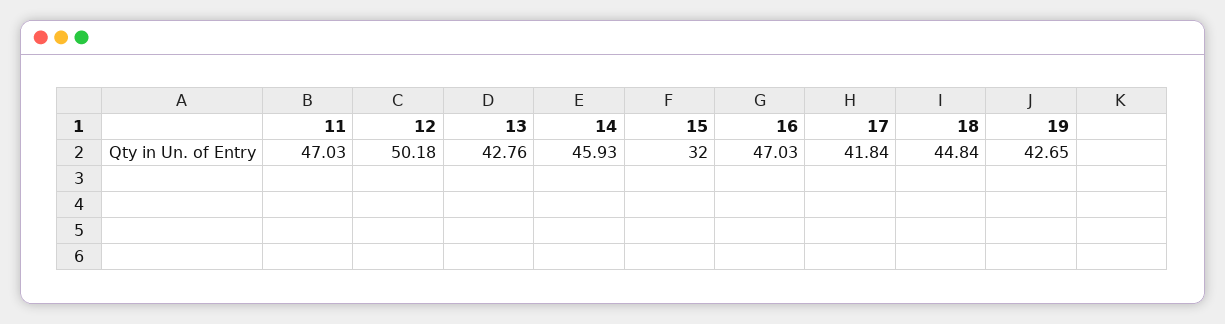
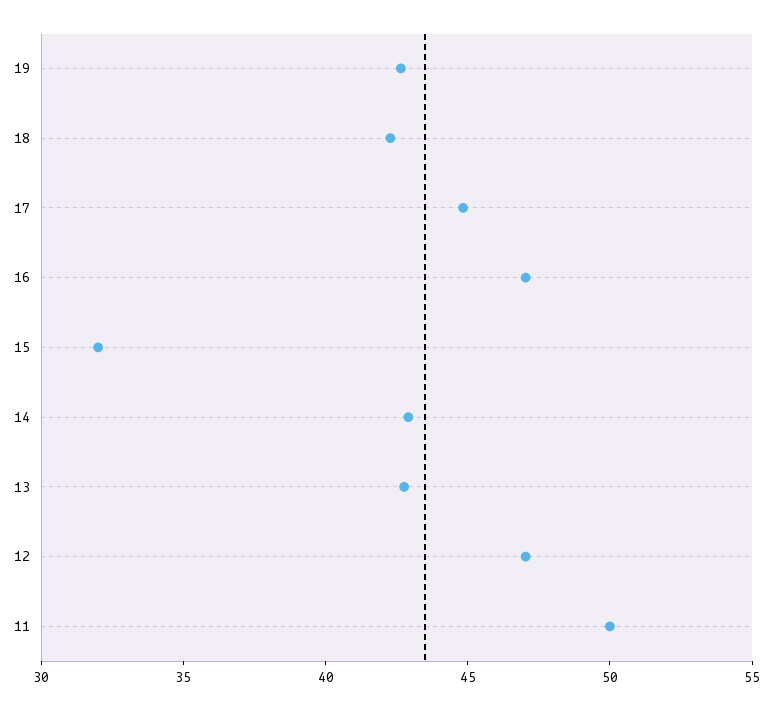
11: 47.03 -> 50
12: 50.18 -> 47
14: 45.93 -> 43
17: 41.84 -> 45
18: 44.84 -> 42

